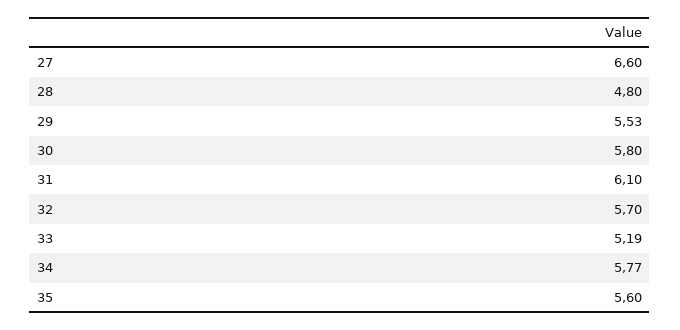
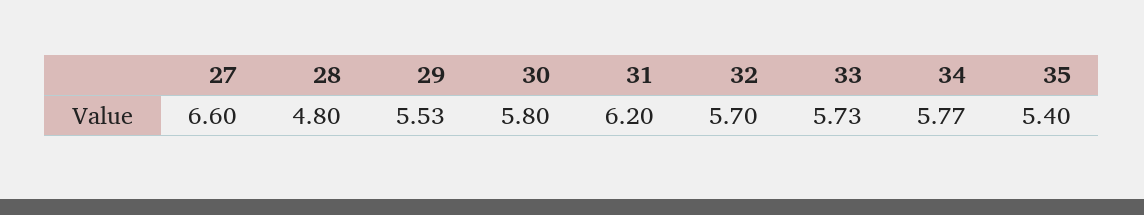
31: 6.1 -> 6.2
33: 5.19 -> 5.73
35: 5.6 -> 5.4

